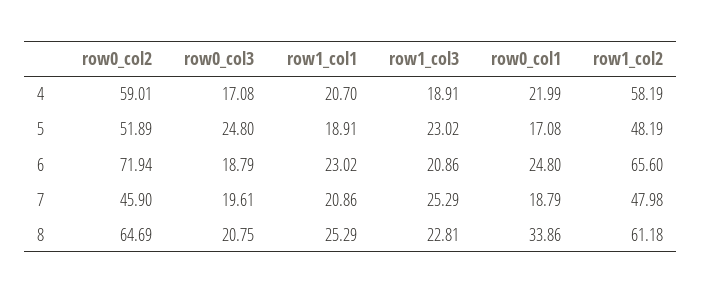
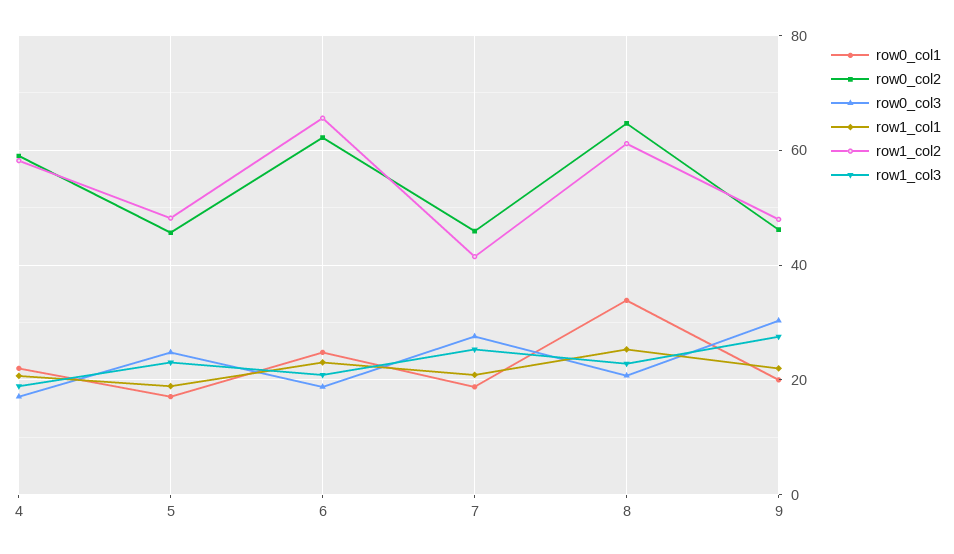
row0_col2, 5: 51.89 -> 46
row0_col2, 6: 71.94 -> 62
row0_col3, 7: 19.61 -> 28
row1_col2, 7: 47.98 -> 42
row0_col1, 9: none -> 20
row0_col2, 9: none -> 46
row0_col3, 9: none -> 30
row1_col1, 9: none -> 22
row1_col2, 9: none -> 48
row1_col3, 9: none -> 28

